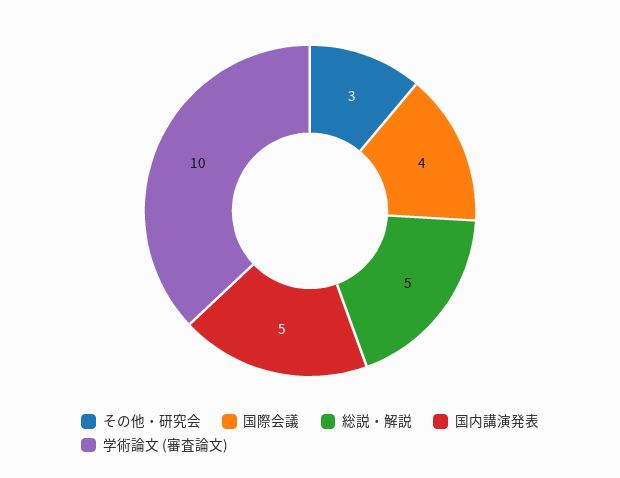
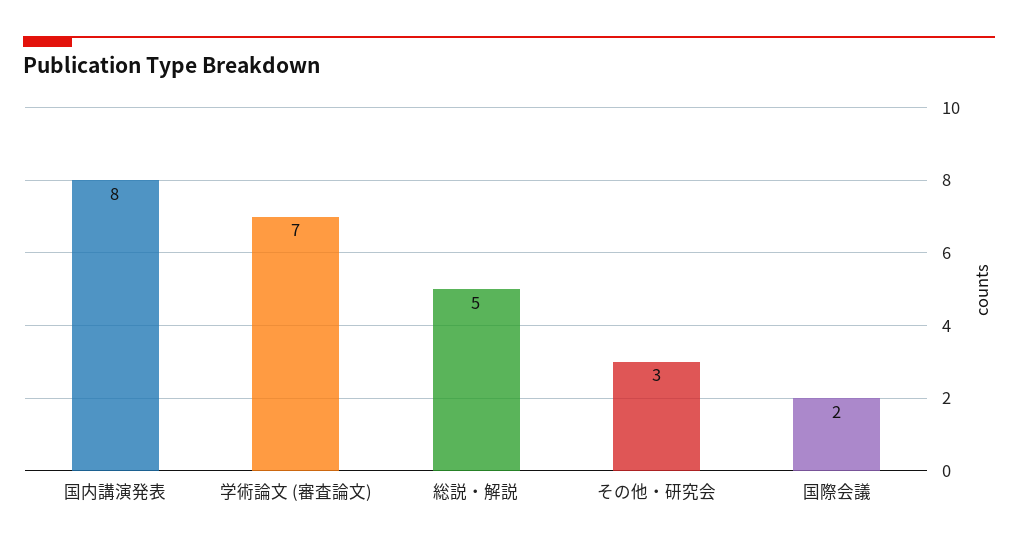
国際会議: 4 -> 2
国内講演発表: 5 -> 8
学術論文 (審査論文): 10 -> 7

